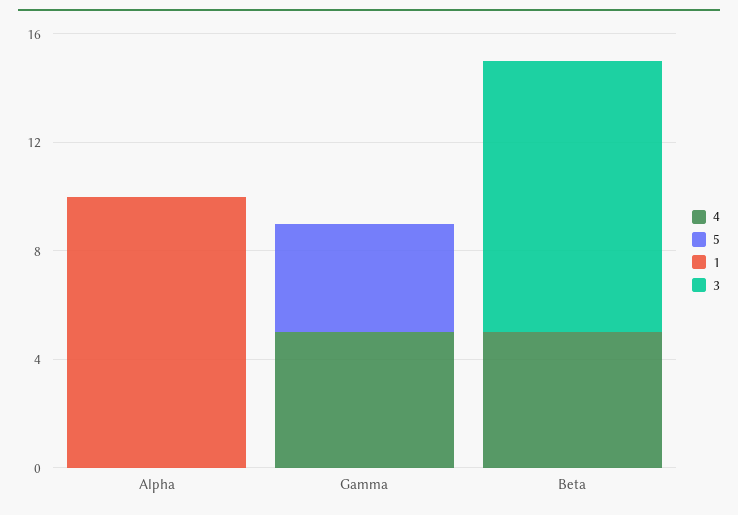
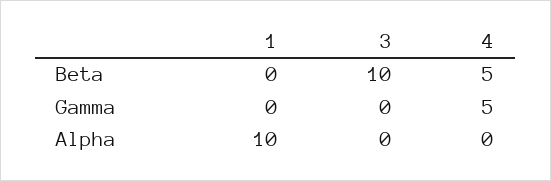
5, Alpha: 0 -> none
5, Gamma: 4 -> none
5, Beta: 0 -> none

